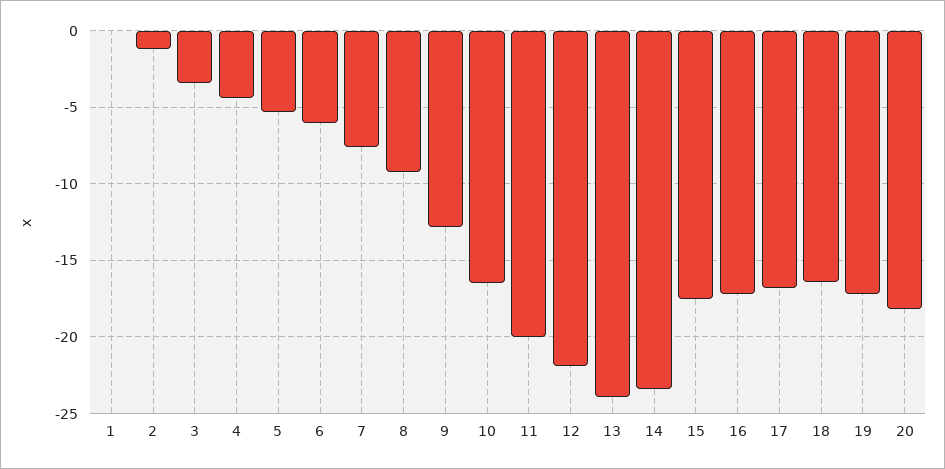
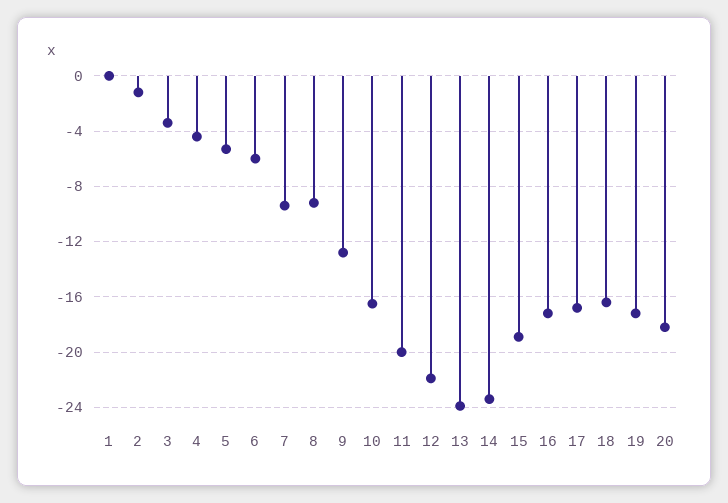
7: -7.5 -> -9.5
15: -17.5 -> -19

